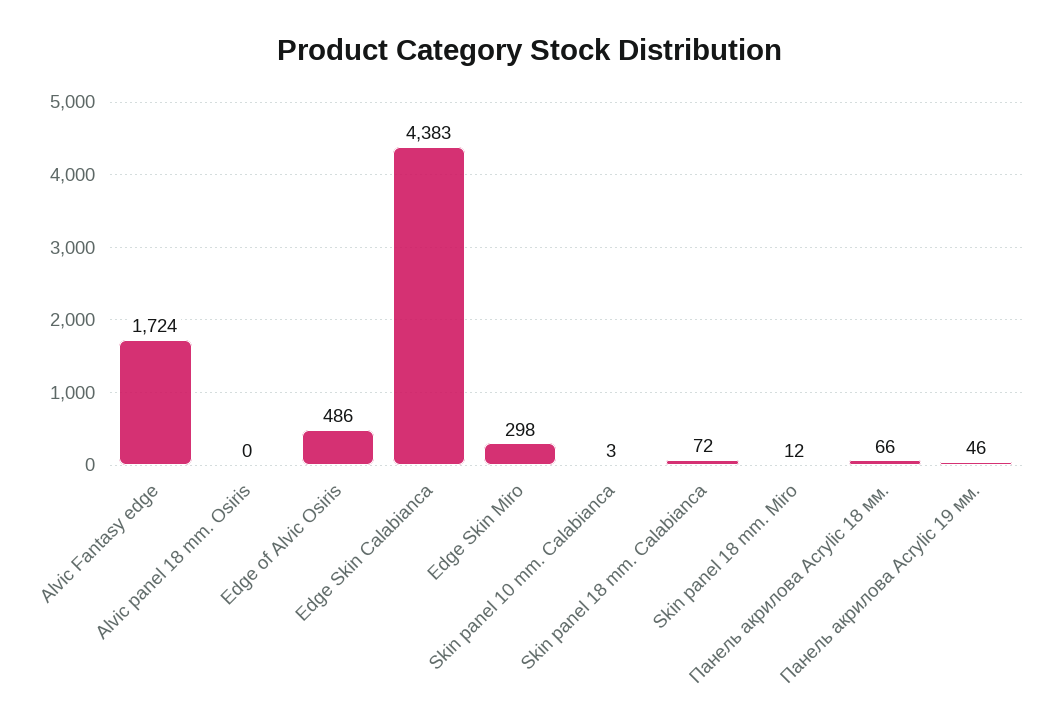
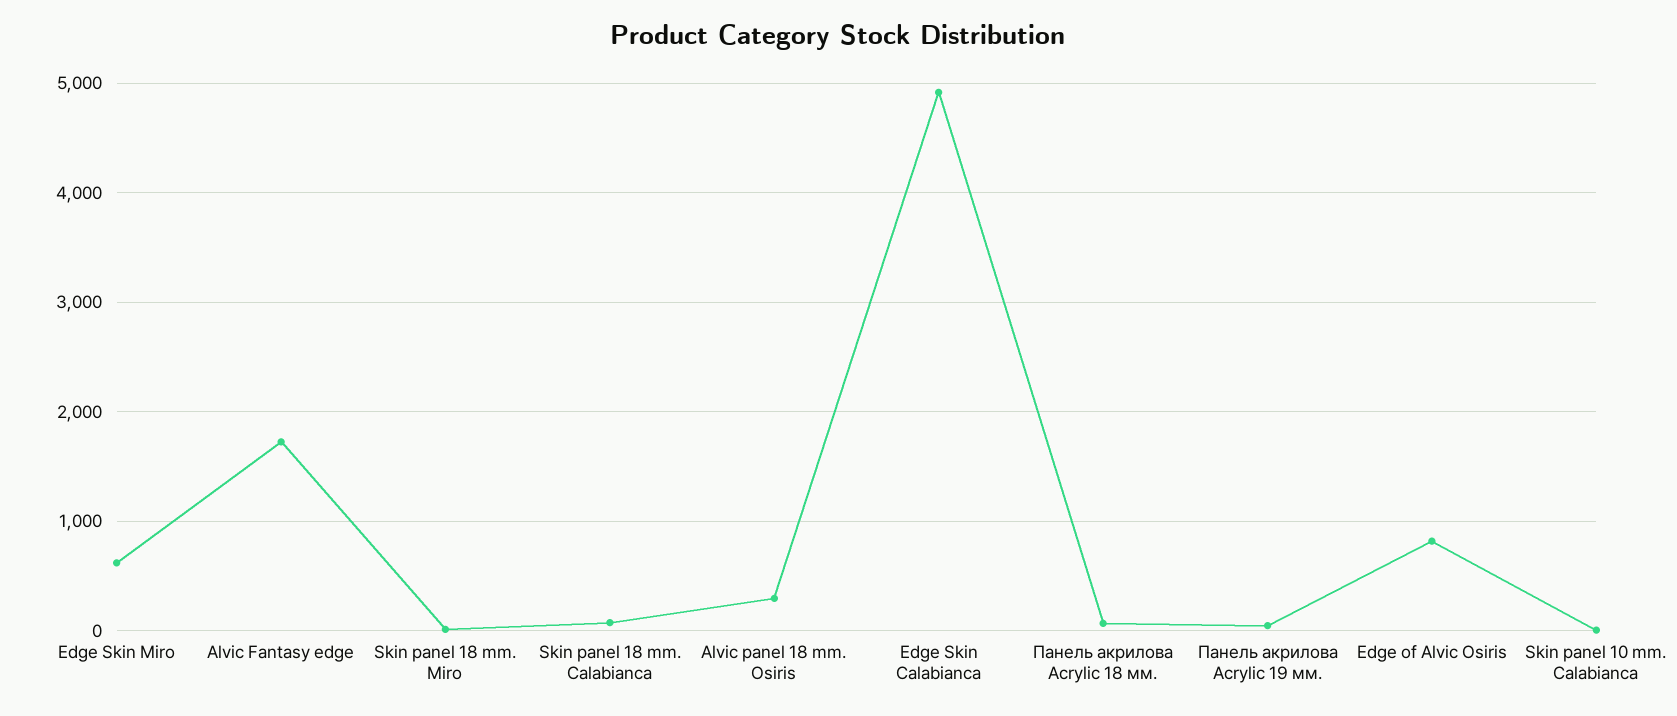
Alvic panel 18 mm. Osiris: 0 -> 300
Edge of Alvic Osiris: 486 -> 800
Edge Skin Calabianca: 4383 -> 4900
Edge Skin Miro: 298 -> 600

